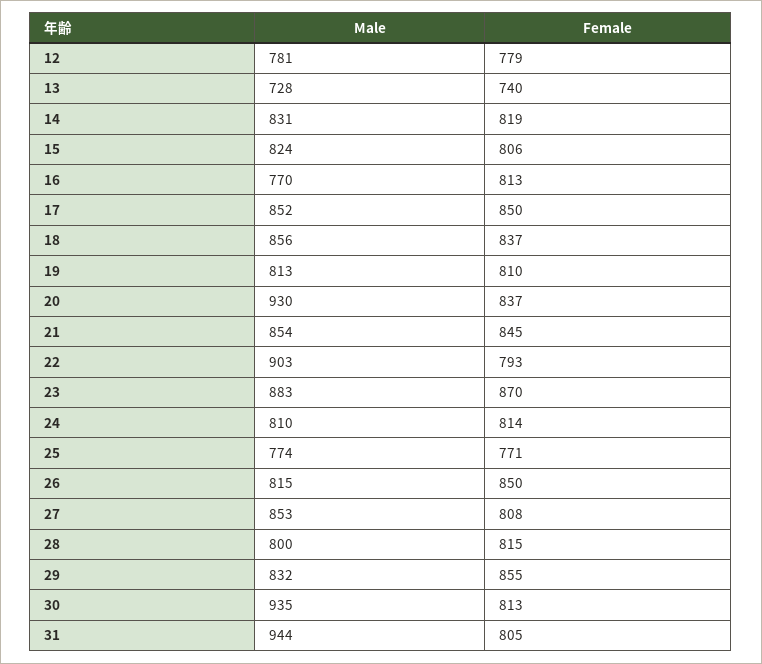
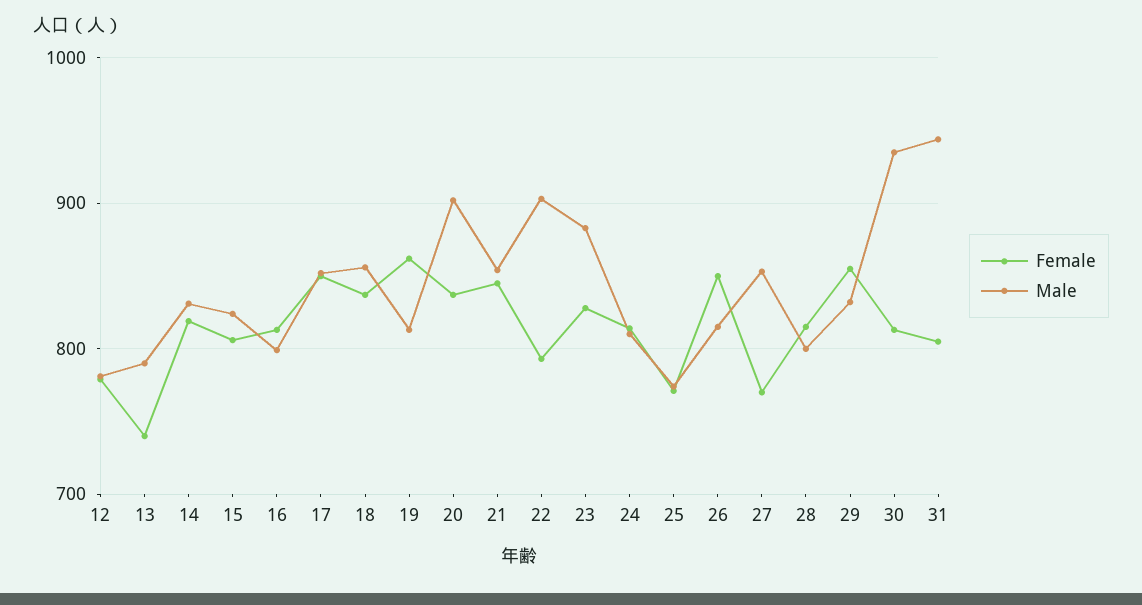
Male, 13: 728 -> 790
Male, 16: 770 -> 800
Female, 19: 810 -> 860
Male, 20: 930 -> 900
Female, 23: 870 -> 830
Female, 27: 808 -> 770

